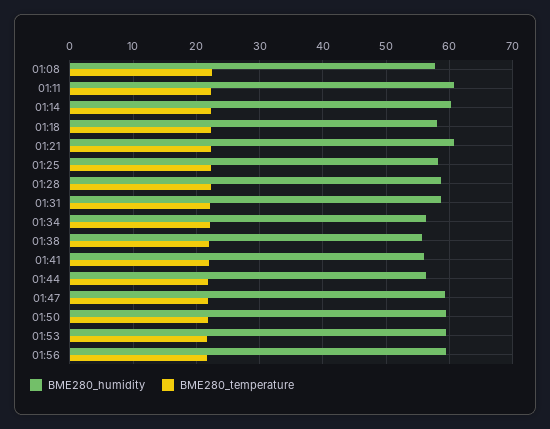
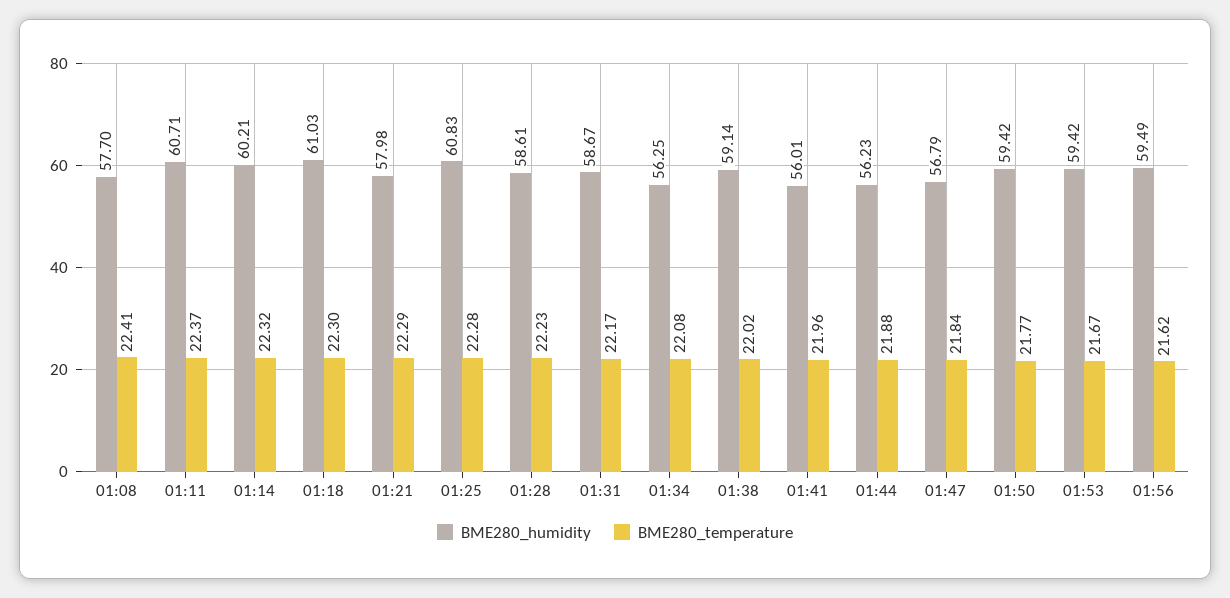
BME280_humidity, 01:18: 58 -> 61.03
BME280_humidity, 01:21: 61 -> 57.98
BME280_humidity, 01:25: 58 -> 60.83
BME280_humidity, 01:38: 56 -> 59.14
BME280_humidity, 01:47: 59 -> 56.79

